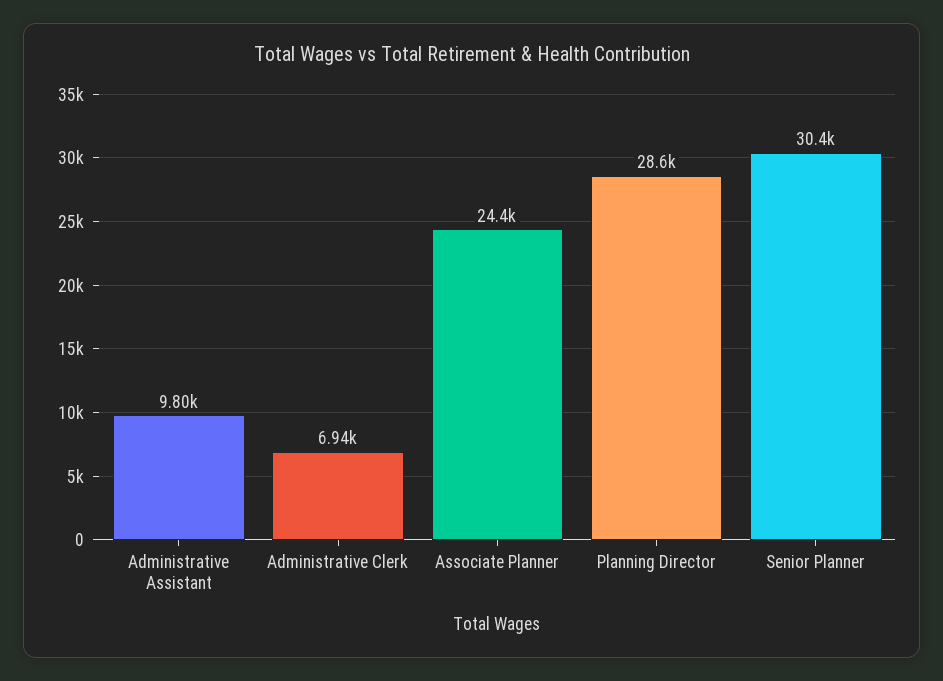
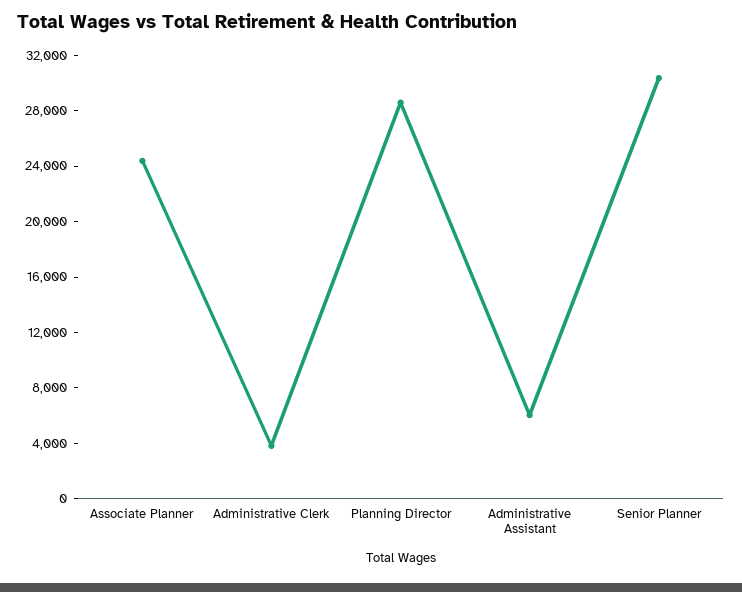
Administrative Assistant: 9800 -> 6000
Administrative Clerk: 6940 -> 4000

